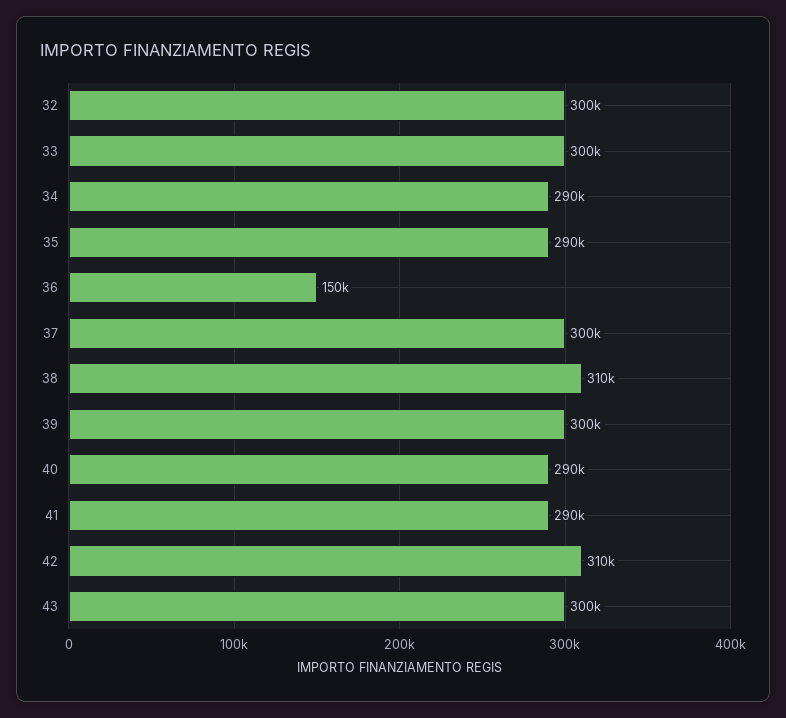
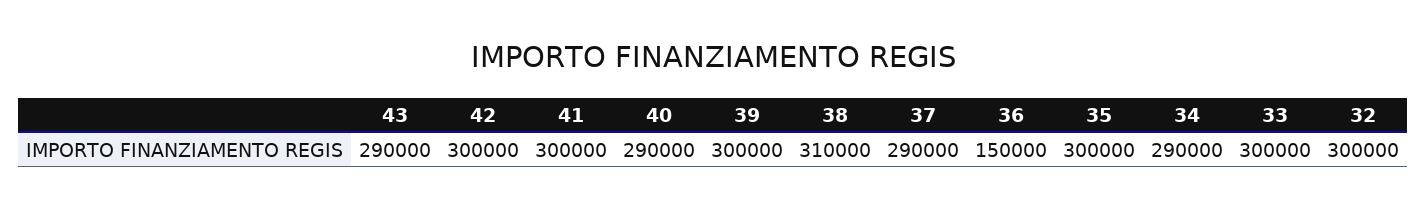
35: 290000 -> 300000
37: 300000 -> 290000
41: 290000 -> 300000
42: 310000 -> 300000
43: 300000 -> 290000

